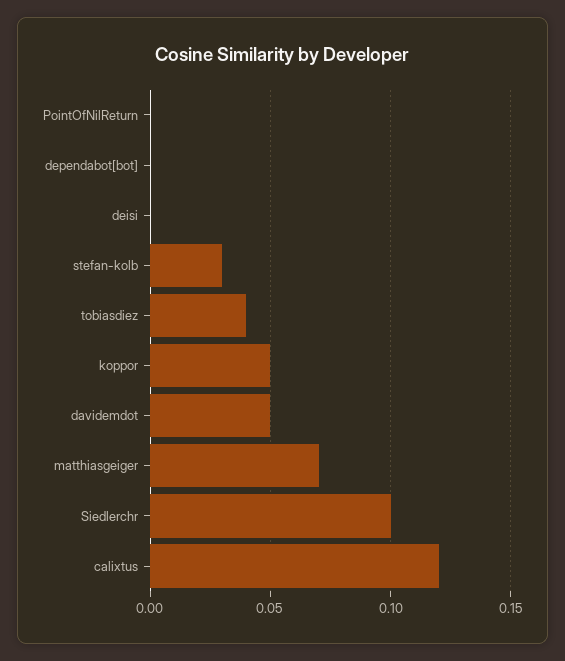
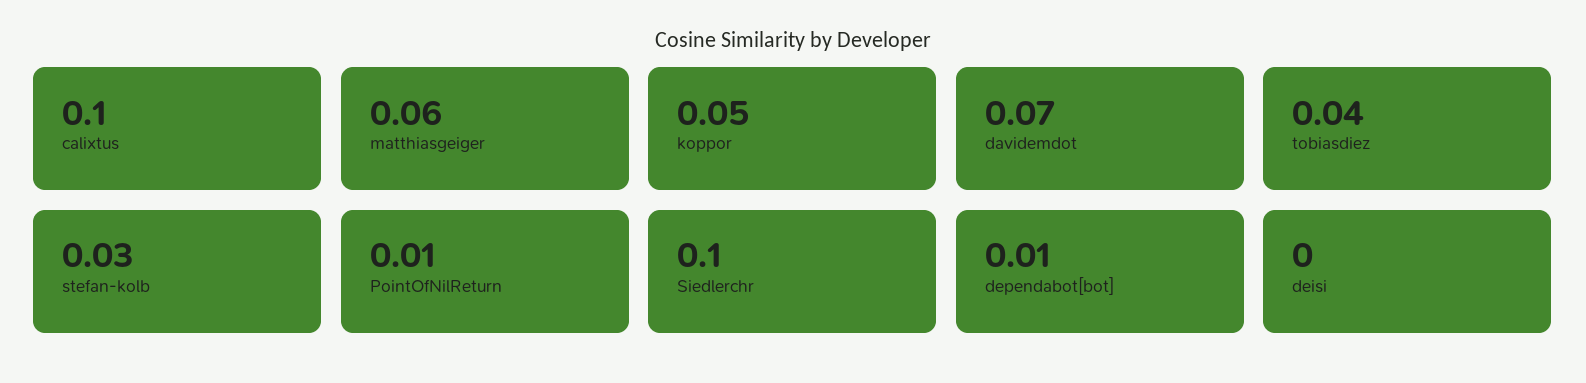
PointOfNilReturn: 0 -> 0.01
dependabot[bot]: 0 -> 0.01
davidemdot: 0.05 -> 0.07
matthiasgeiger: 0.07 -> 0.06
calixtus: 0.12 -> 0.1

